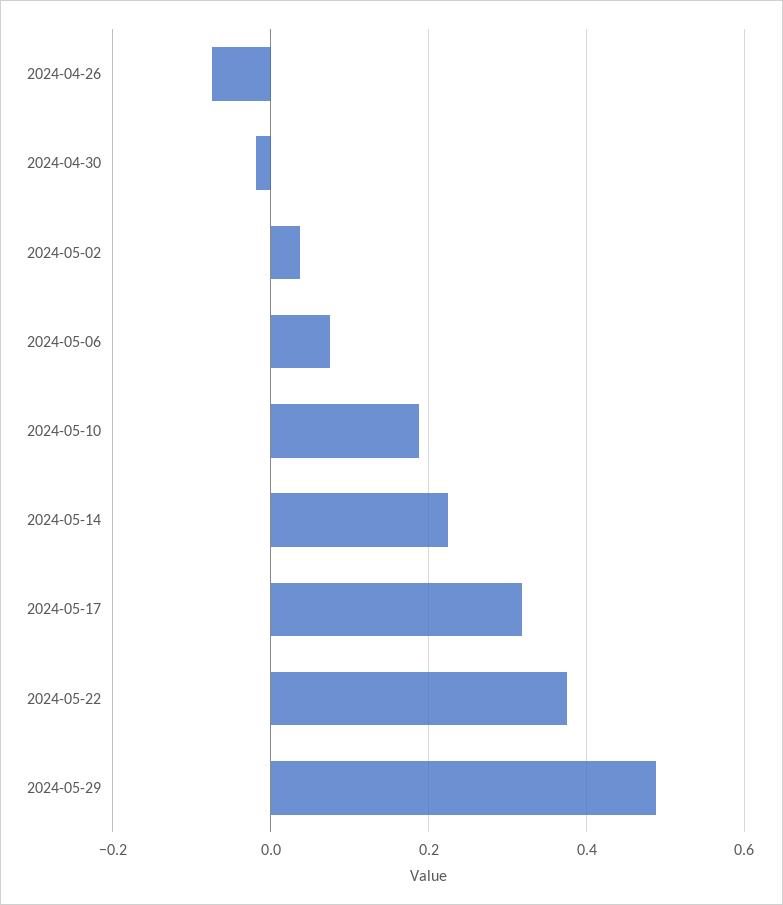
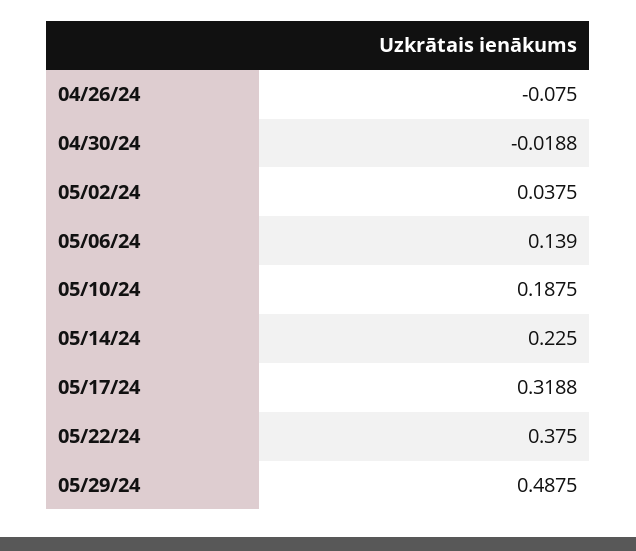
2024-05-06: 0.08 -> 0.139

